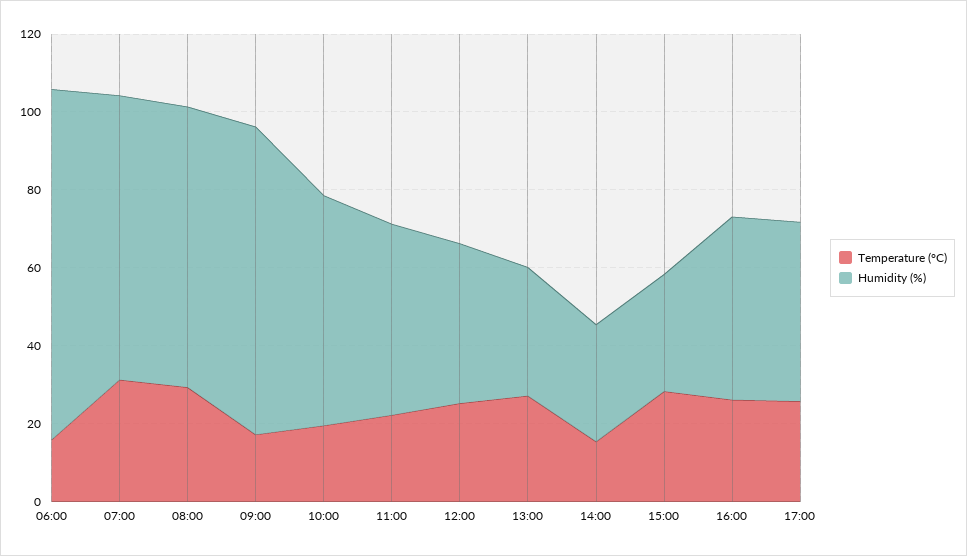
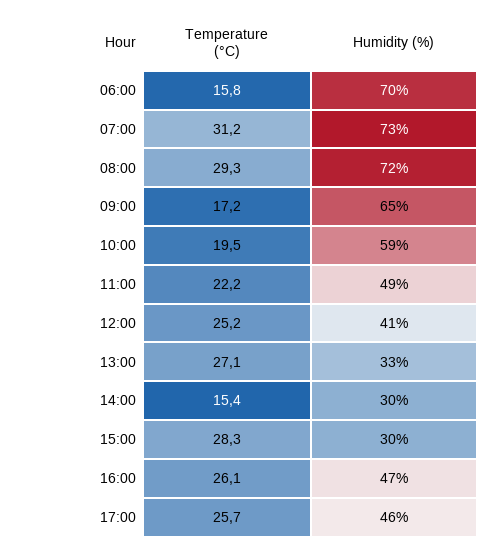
Humidity (%), 06:00: 90 -> 70
Humidity (%), 09:00: 80 -> 65

